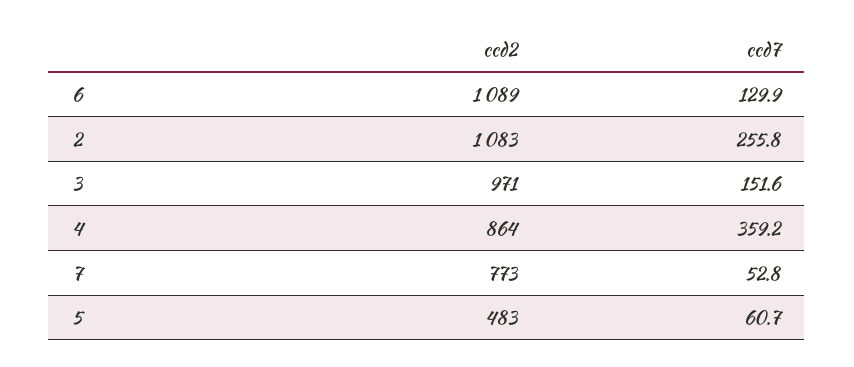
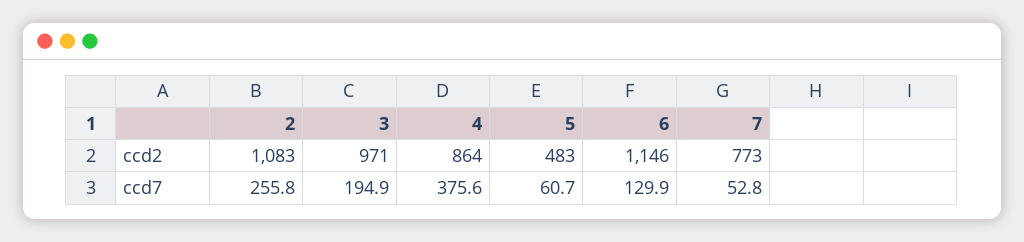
ccd2, 6: 1089 -> 1146
ccd7, 3: 151.6 -> 194.9
ccd7, 4: 359.2 -> 375.6

